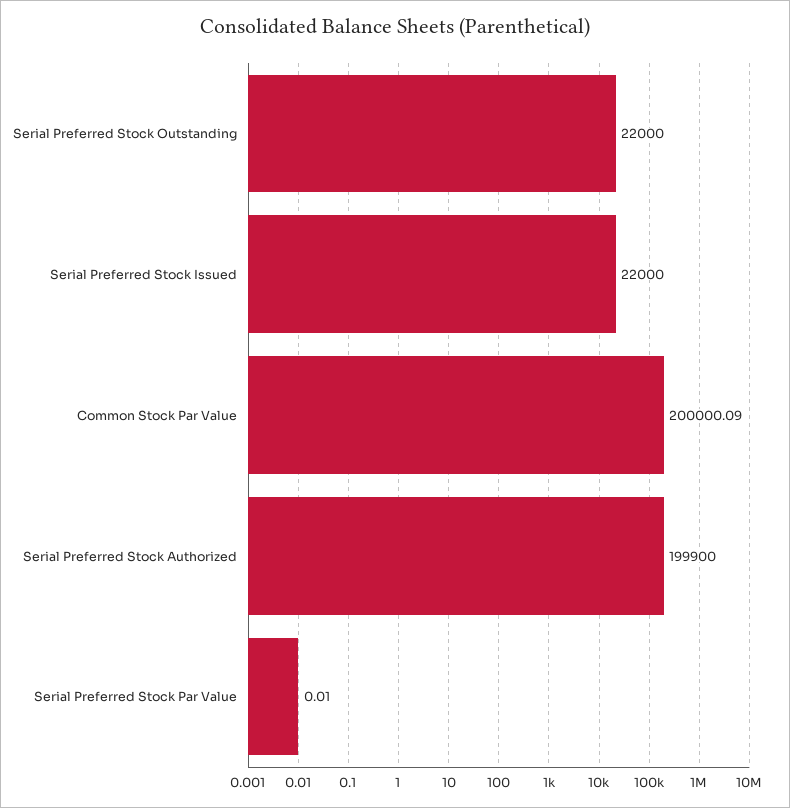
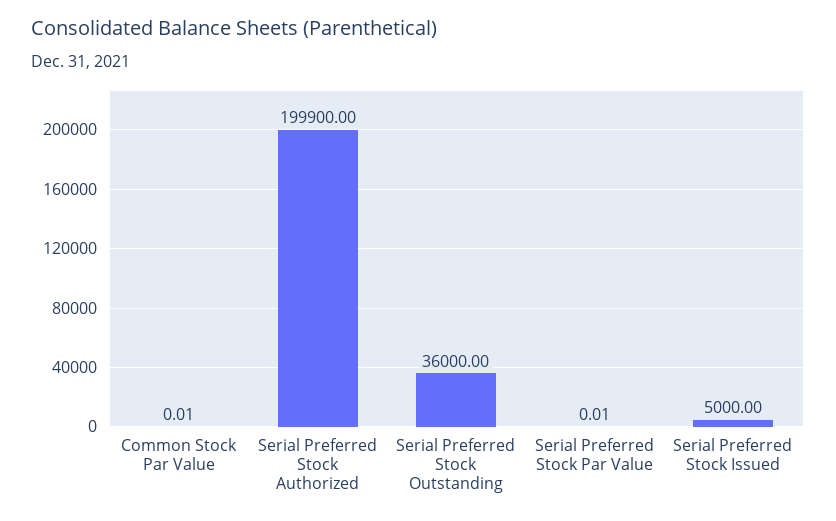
Serial Preferred Stock Outstanding: 22000 -> 36000
Serial Preferred Stock Issued: 22000 -> 5000
Common Stock Par Value: 200000.09 -> 0.01

